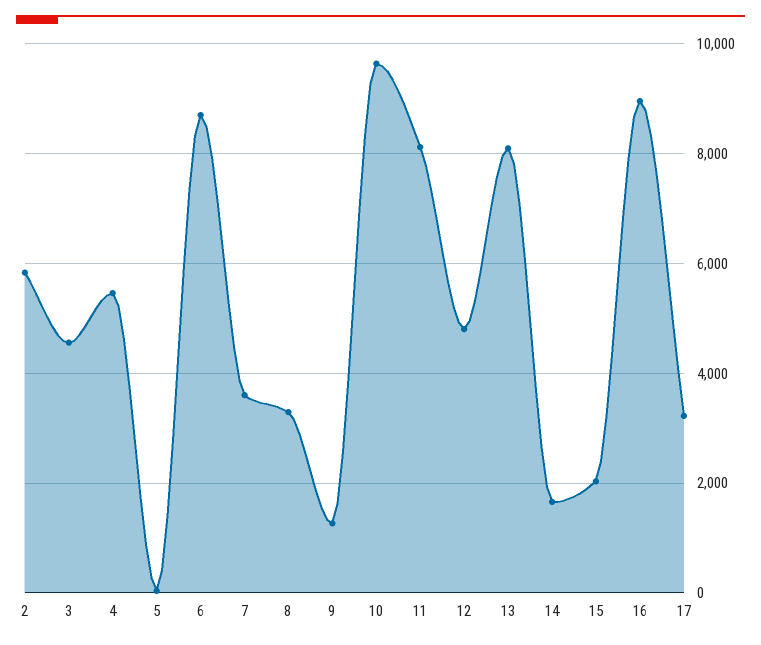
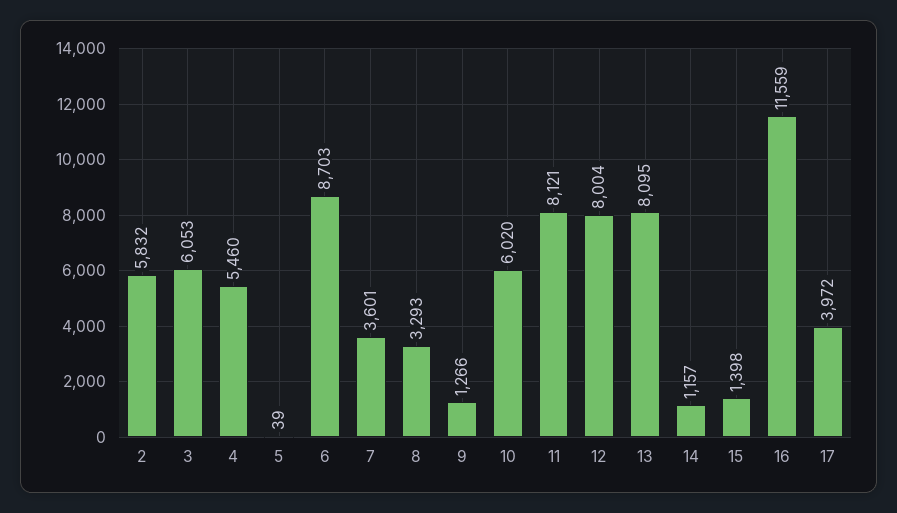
3: 4600 -> 6053
10: 9600 -> 6020
12: 4800 -> 8004
14: 1600 -> 1157
15: 2000 -> 1398
16: 9000 -> 11559
17: 3200 -> 3972

